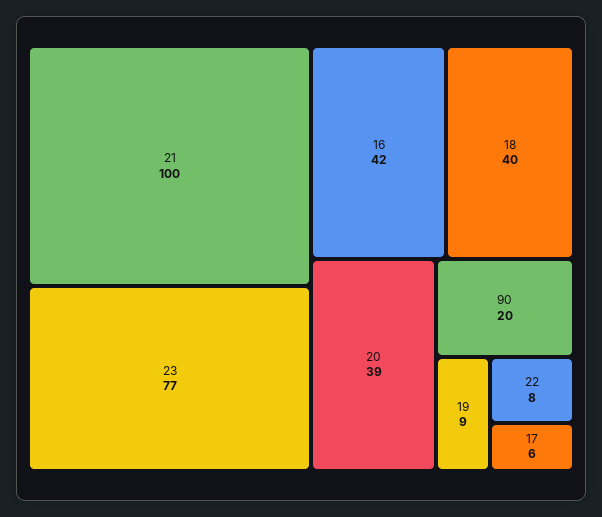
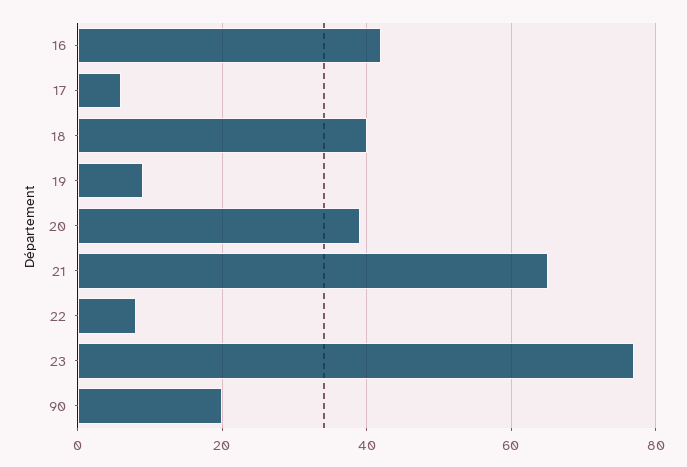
21: 100 -> 65

